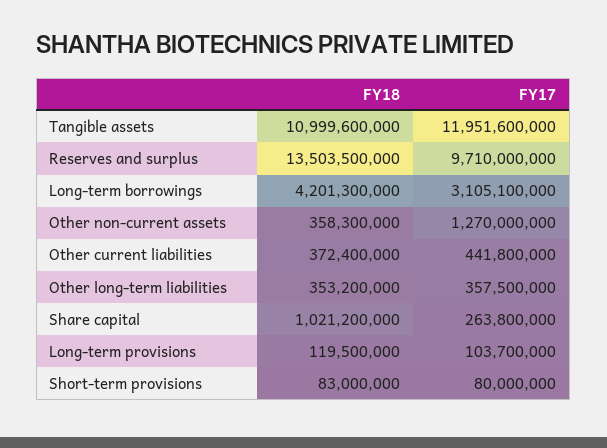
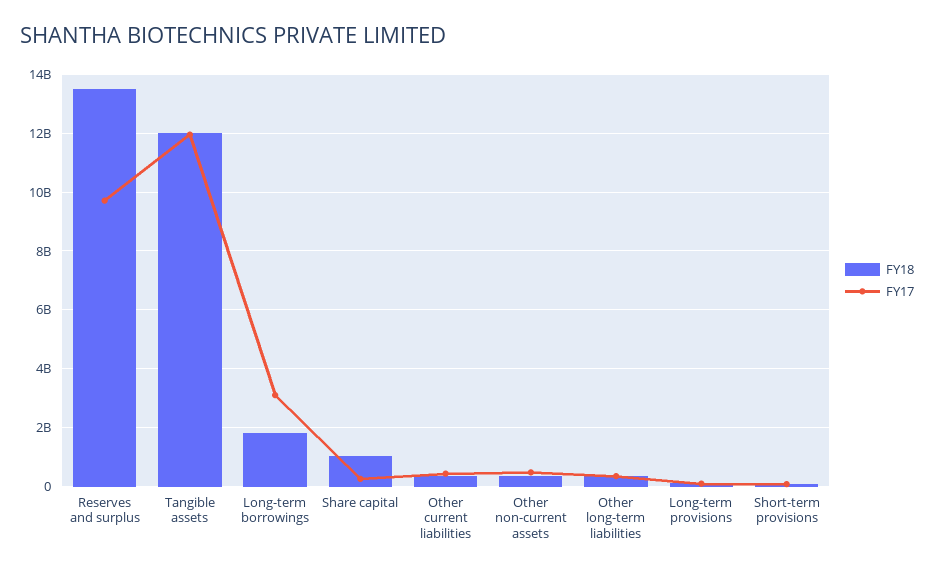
FY18, Tangible assets: 10999600000 -> 12000000000
FY18, Long-term borrowings: 4201300000 -> 1750000000
FY17, Other non-current assets: 1270000000 -> 500000000

